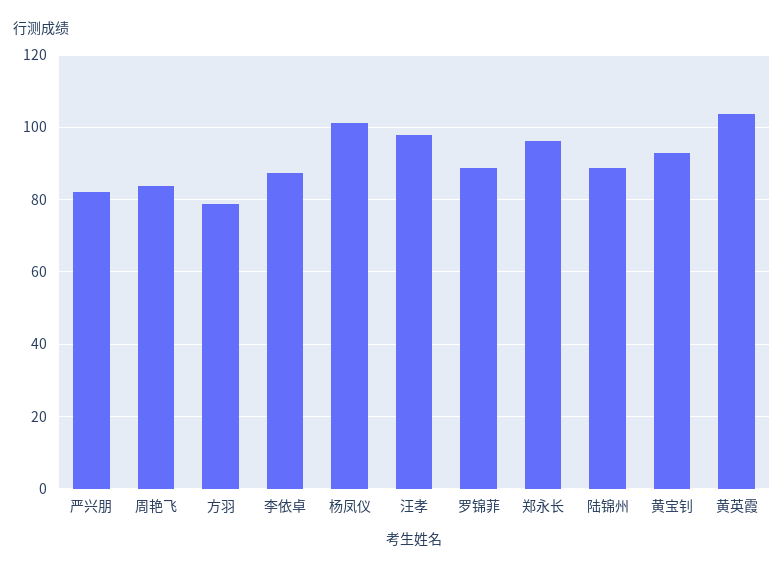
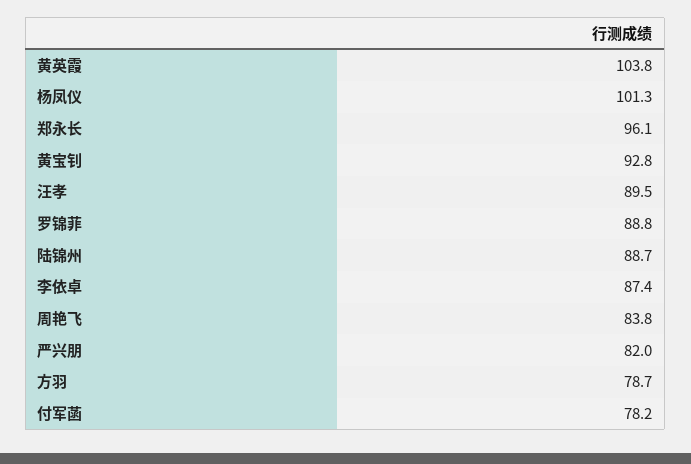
汪孝: 98 -> 89.5
付军菡: none -> 78.2

